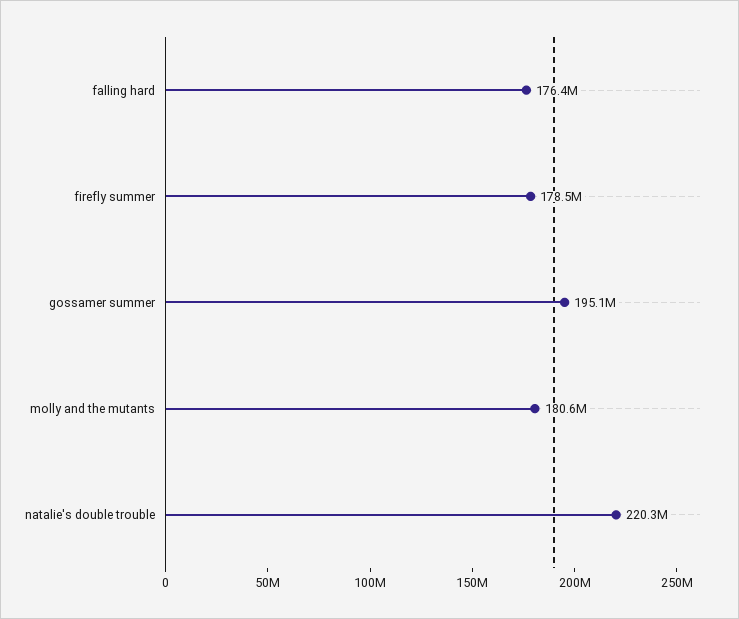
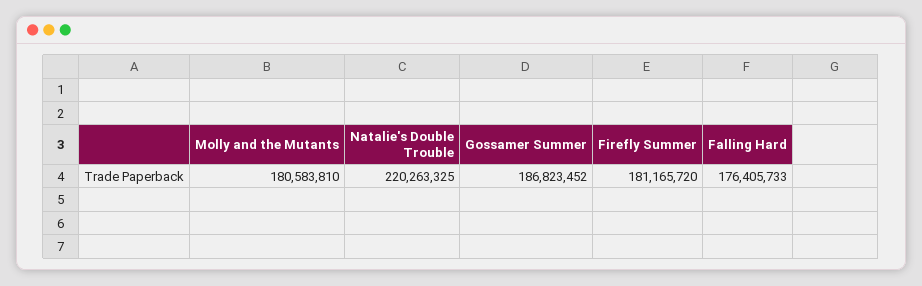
firefly summer: 178500000 -> 181165720
gossamer summer: 195100000 -> 186823452

